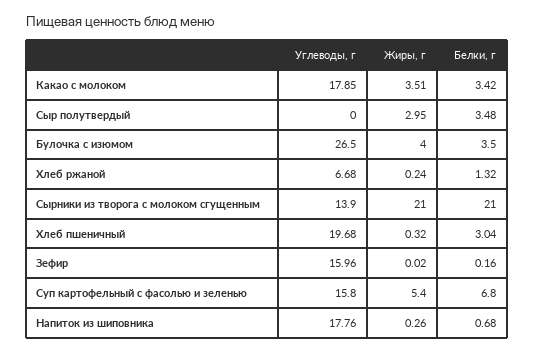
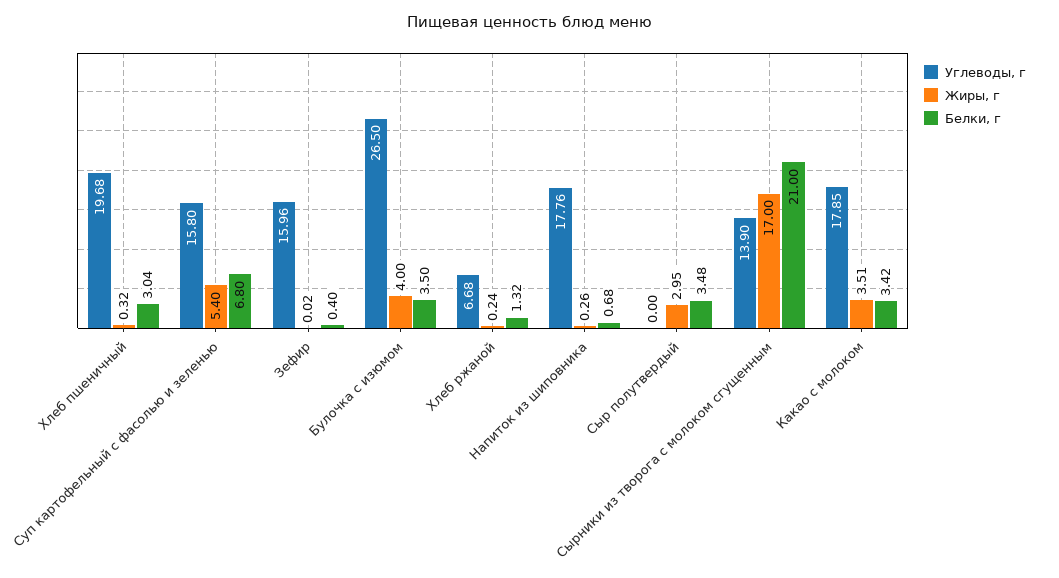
Жиры, г, Сырники из творога с молоком сгущенным: 21 -> 17
Белки, г, Зефир: 0.16 -> 0.4

